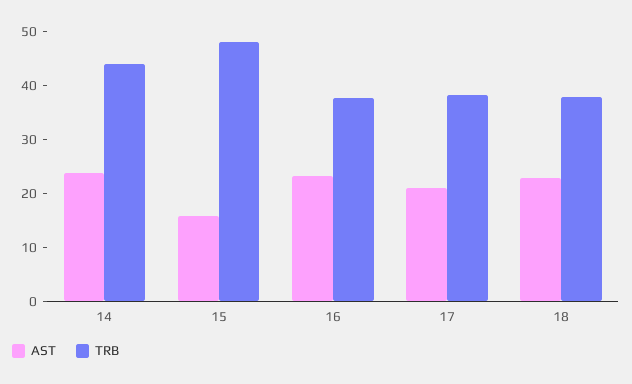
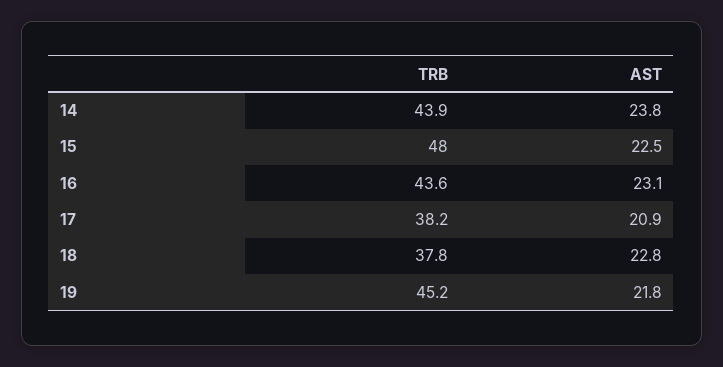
AST, 15: 16 -> 22.5
TRB, 16: 38 -> 43.6
TRB, 19: none -> 45.2
AST, 19: none -> 21.8

